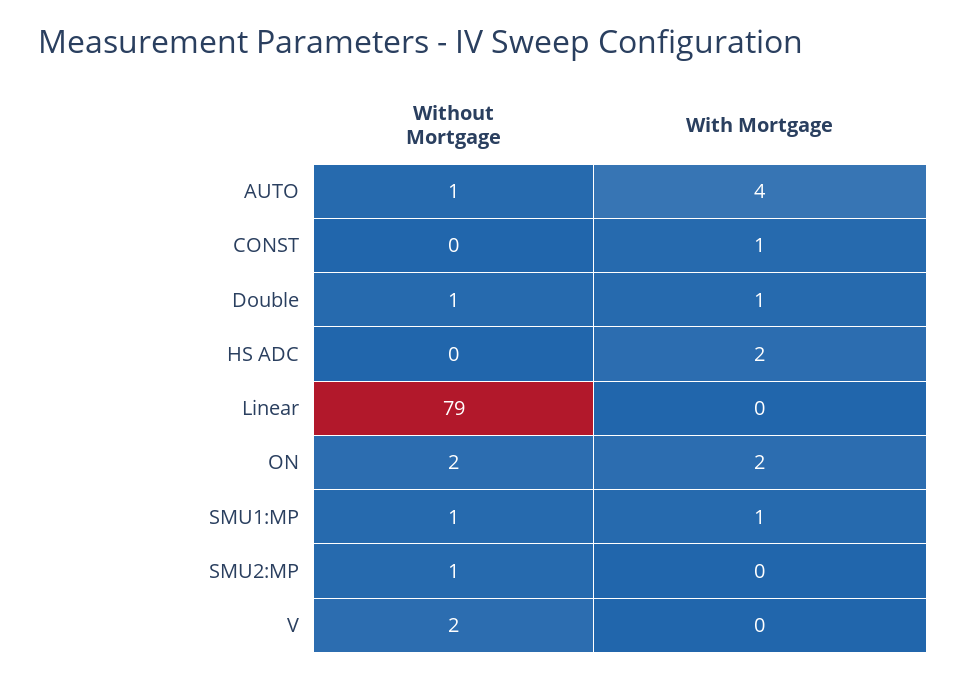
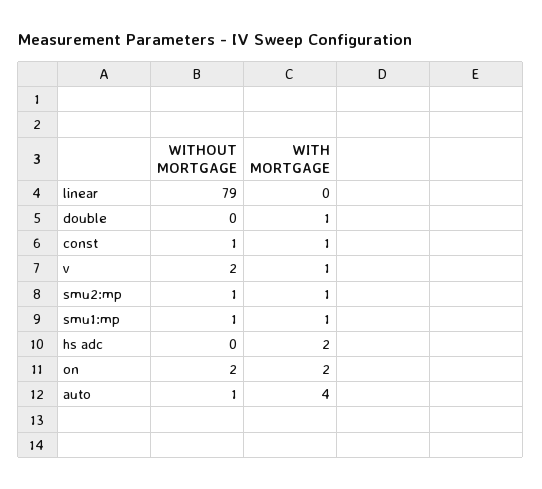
Without Mortgage, CONST: 0 -> 1
Without Mortgage, Double: 1 -> 0
With Mortgage, SMU2:MP: 0 -> 1
With Mortgage, V: 0 -> 1

